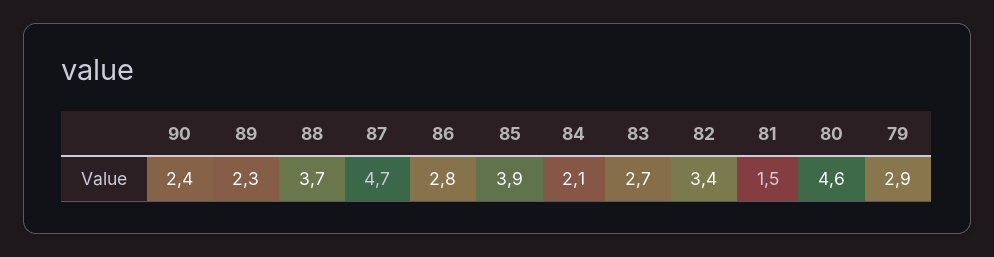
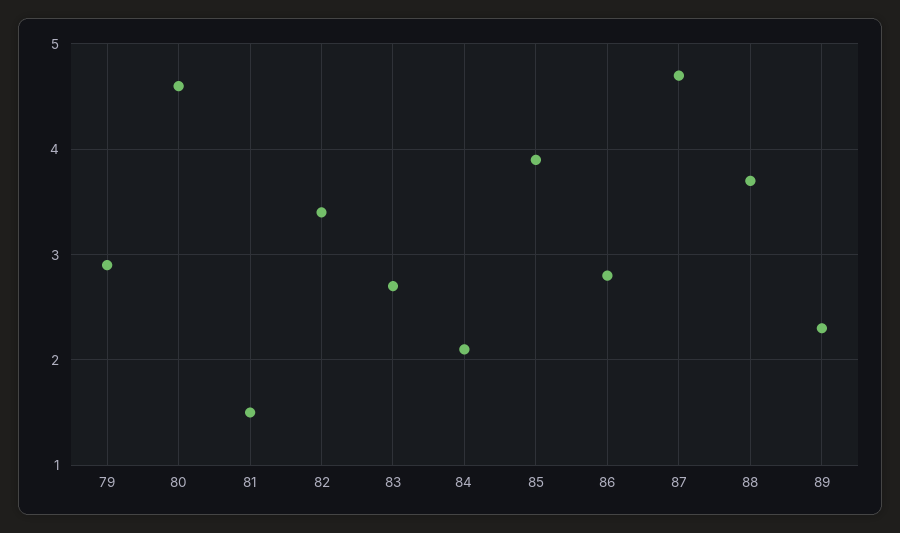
90: 2.4 -> none

